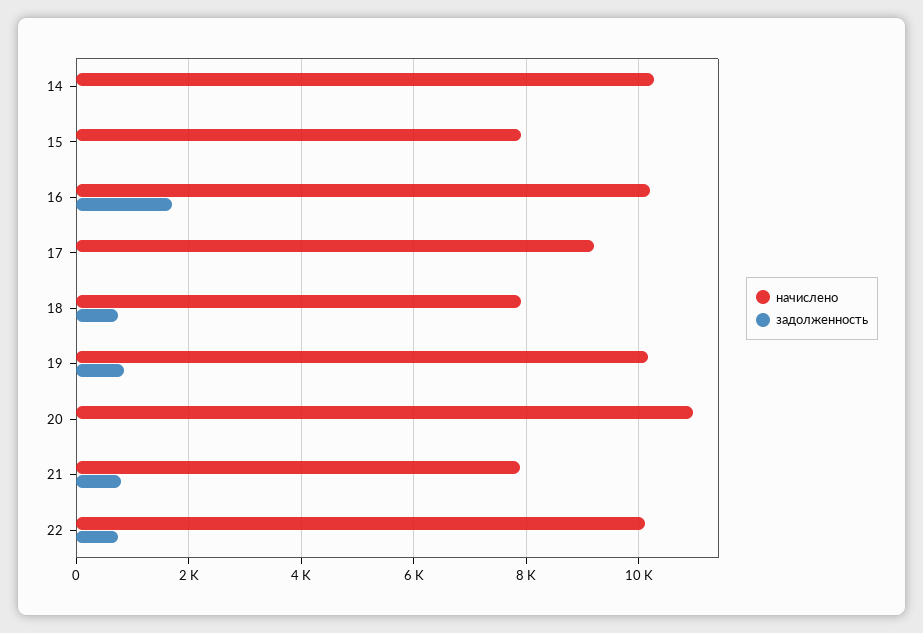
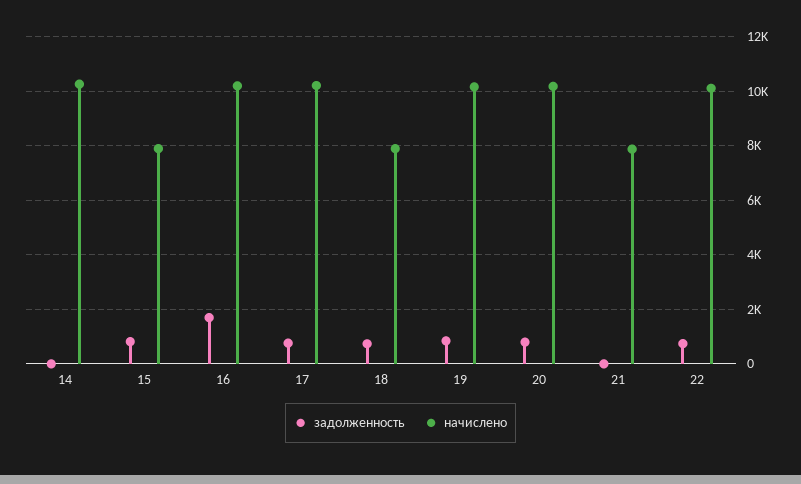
задолженность, 15: 0 -> 750
начислено, 17: 9200 -> 10250
задолженность, 17: 0 -> 750
начислено, 20: 11000 -> 10250
задолженность, 20: 0 -> 750
задолженность, 21: 800 -> 0

